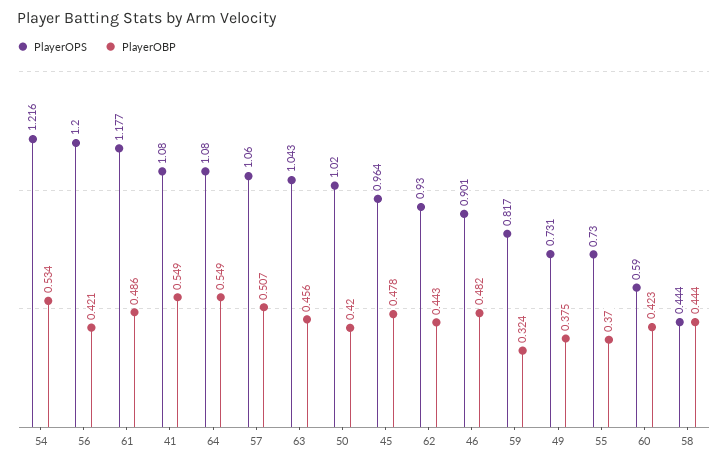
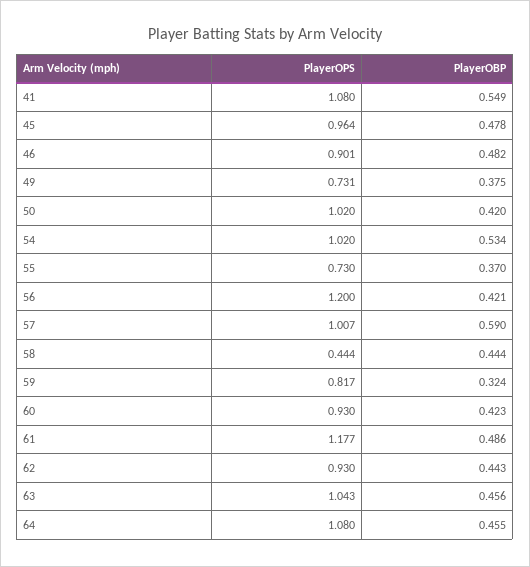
PlayerOPS, 54: 1.216 -> 1.02
PlayerOBP, 64: 0.549 -> 0.455
PlayerOPS, 57: 1.06 -> 1.007
PlayerOBP, 57: 0.507 -> 0.59
PlayerOPS, 60: 0.59 -> 0.93

